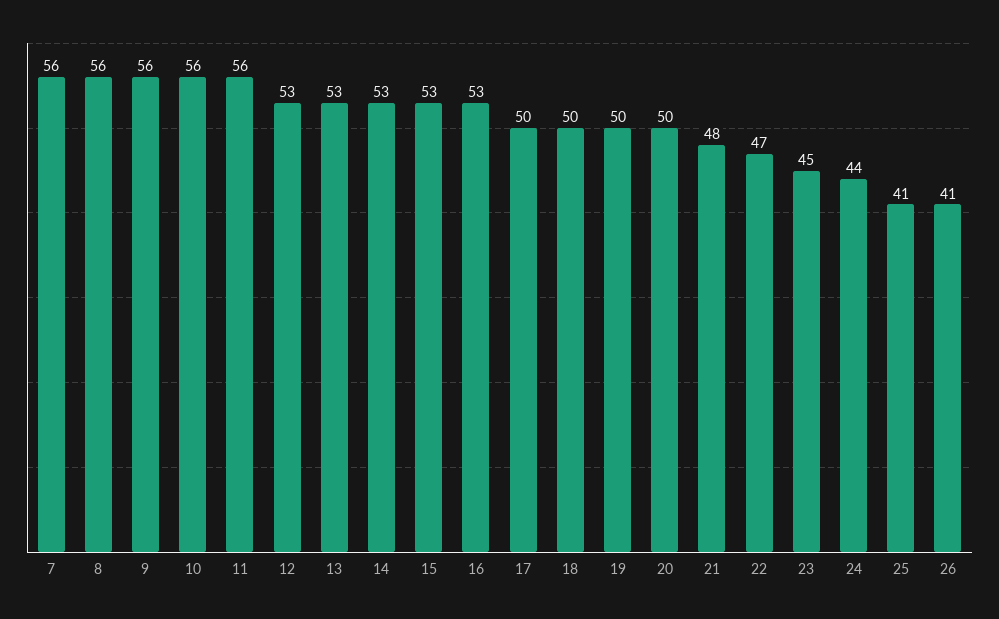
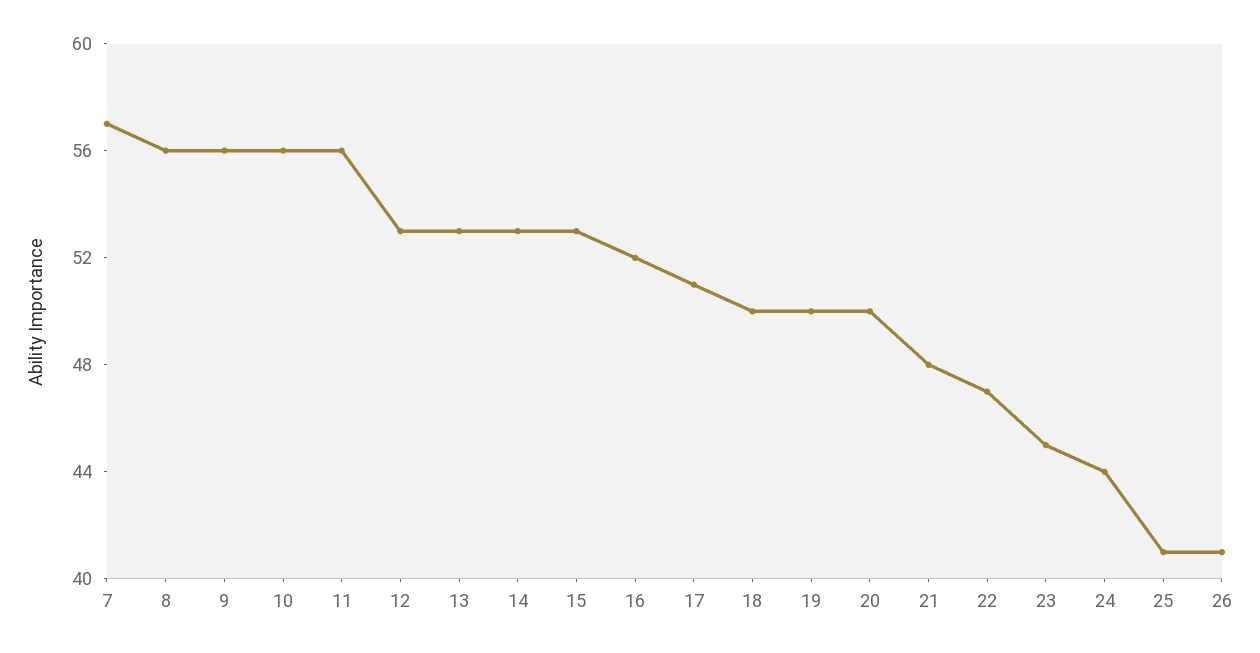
7: 56 -> 57
16: 53 -> 52
17: 50 -> 51

